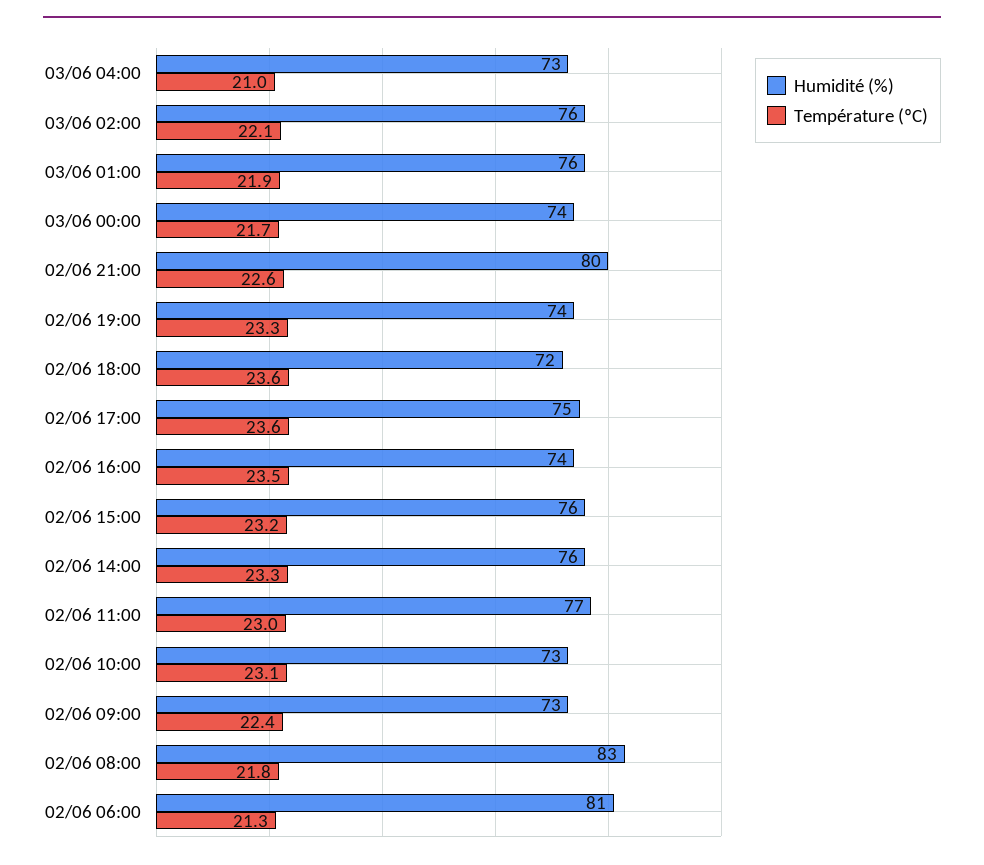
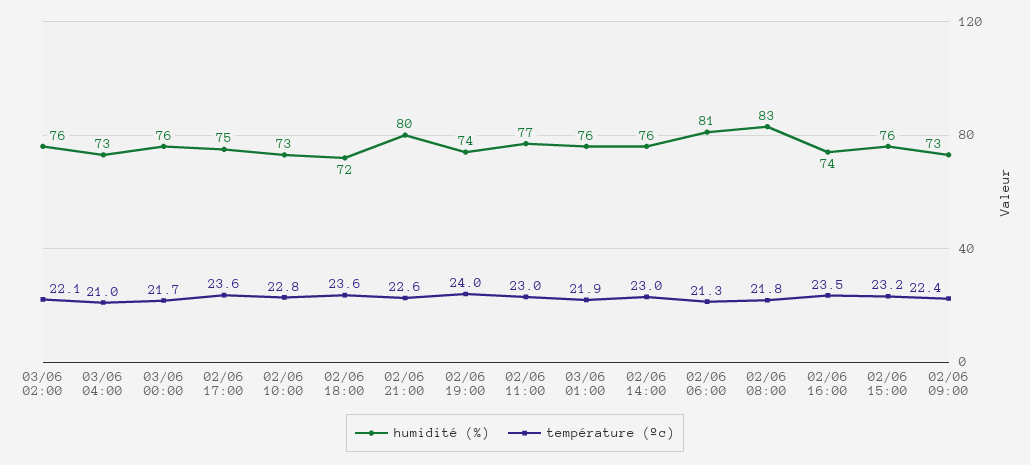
Humidité (%), 03/06 00:00: 74 -> 76
Température (ºC), 02/06 19:00: 23.3 -> 24
Température (ºC), 02/06 14:00: 23.3 -> 23
Température (ºC), 02/06 10:00: 23.1 -> 22.8

